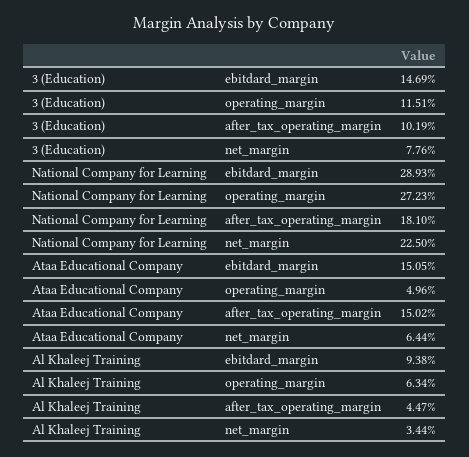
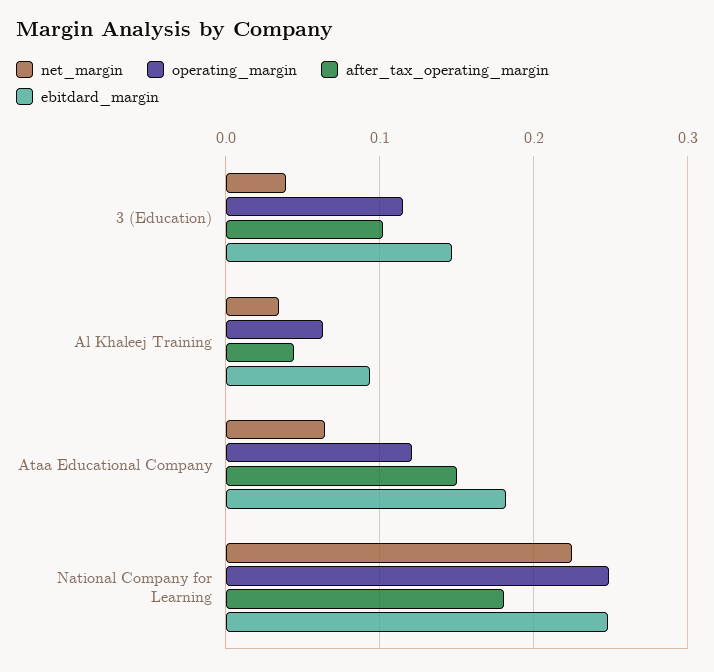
net_margin, 3 (Education): 0.0776 -> 0.04
ebitdard_margin, National Company for Learning: 0.2893 -> 0.25
operating_margin, National Company for Learning: 0.2723 -> 0.25
ebitdard_margin, Ataa Educational Company: 0.1505 -> 0.18
operating_margin, Ataa Educational Company: 0.0496 -> 0.12

